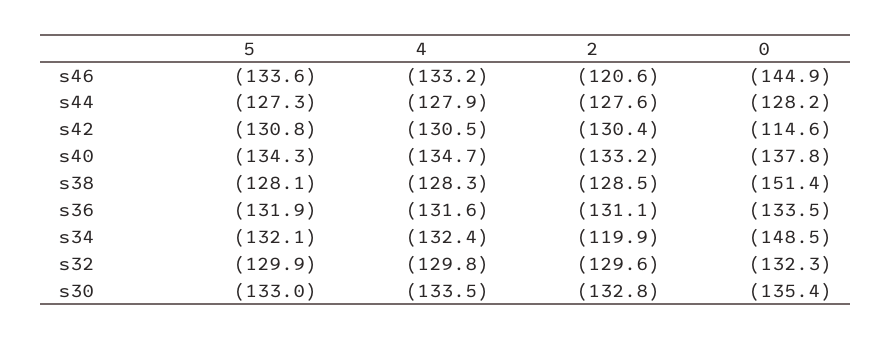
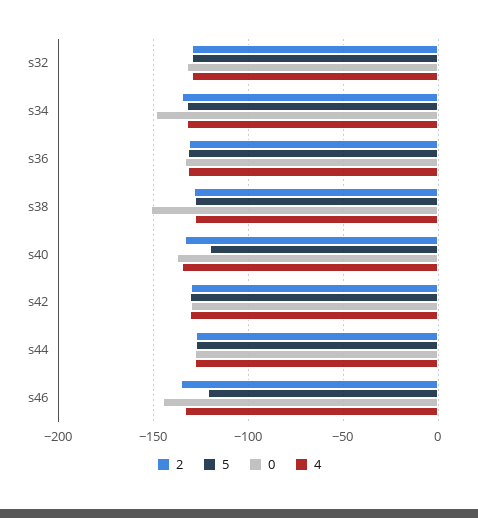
5, s46: -133.6 -> -120
2, s46: -120.6 -> -135
0, s42: -114.6 -> -130
5, s40: -134.3 -> -120
2, s34: -119.9 -> -135
5, s30: -133 -> none
4, s30: -133.5 -> none
2, s30: -132.8 -> none
0, s30: -135.4 -> none

